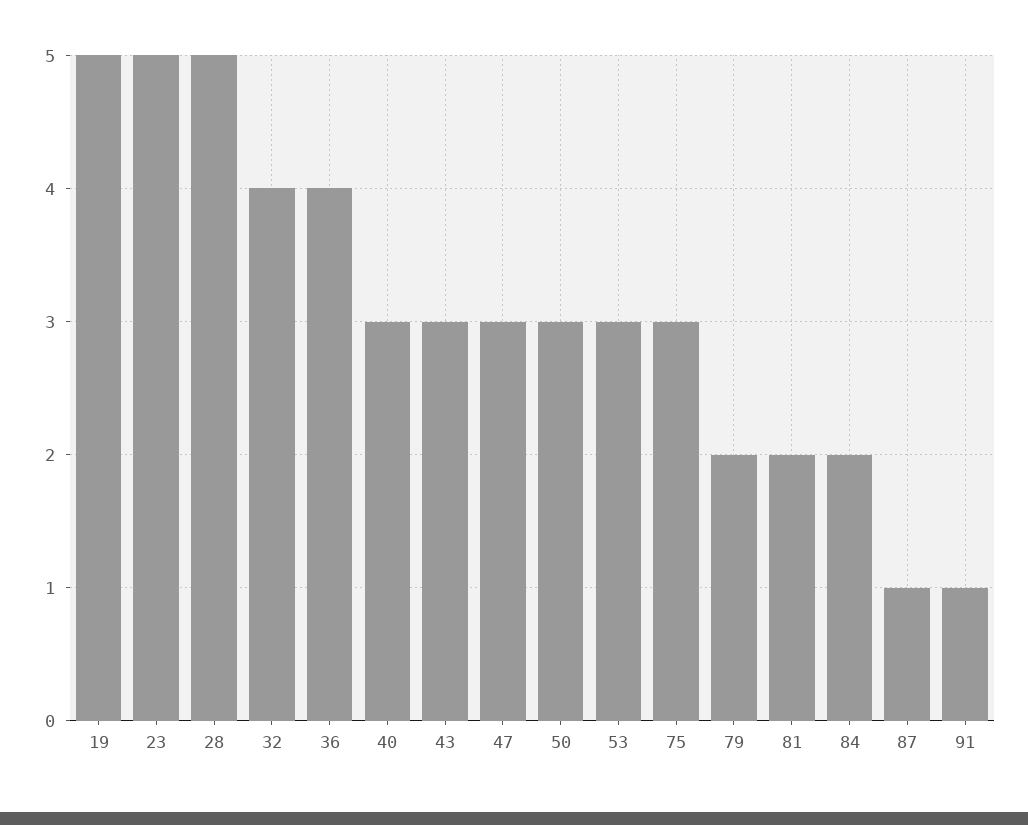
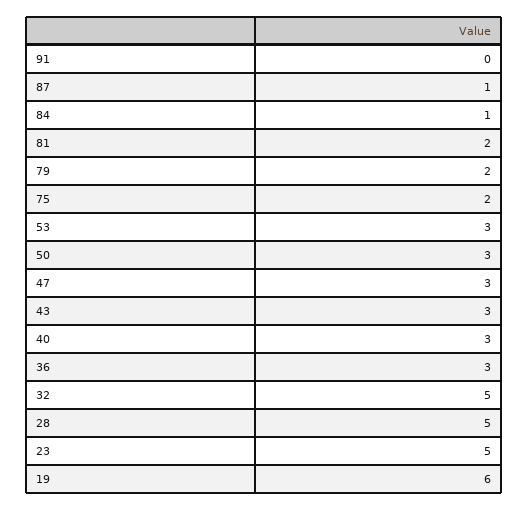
19: 5 -> 6
32: 4 -> 5
36: 4 -> 3
75: 3 -> 2
84: 2 -> 1
91: 1 -> 0

